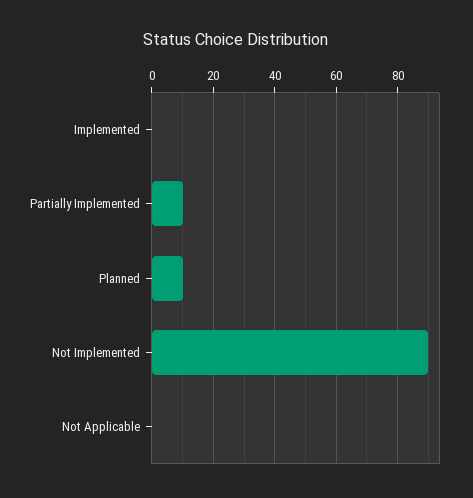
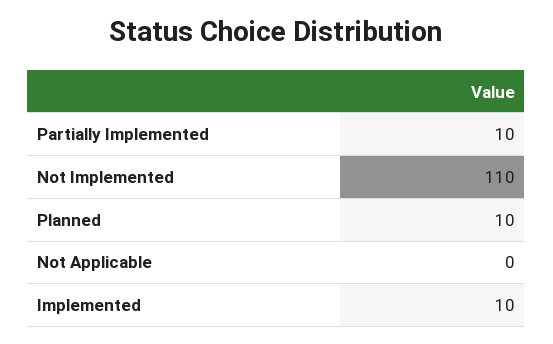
Implemented: 0 -> 10
Not Implemented: 90 -> 110

